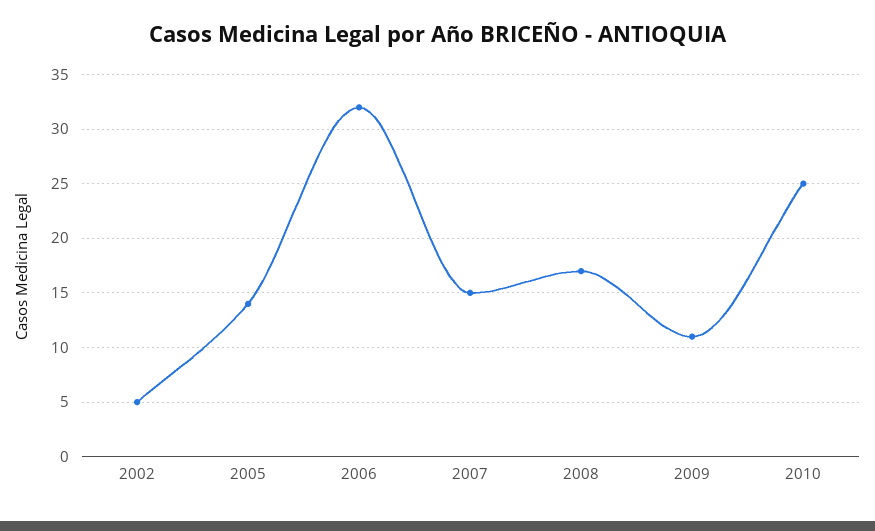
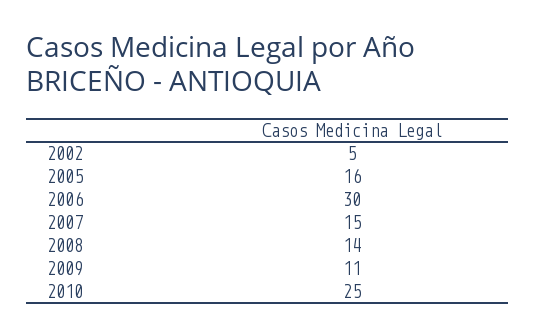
2005: 14 -> 16
2006: 32 -> 30
2008: 17 -> 14

